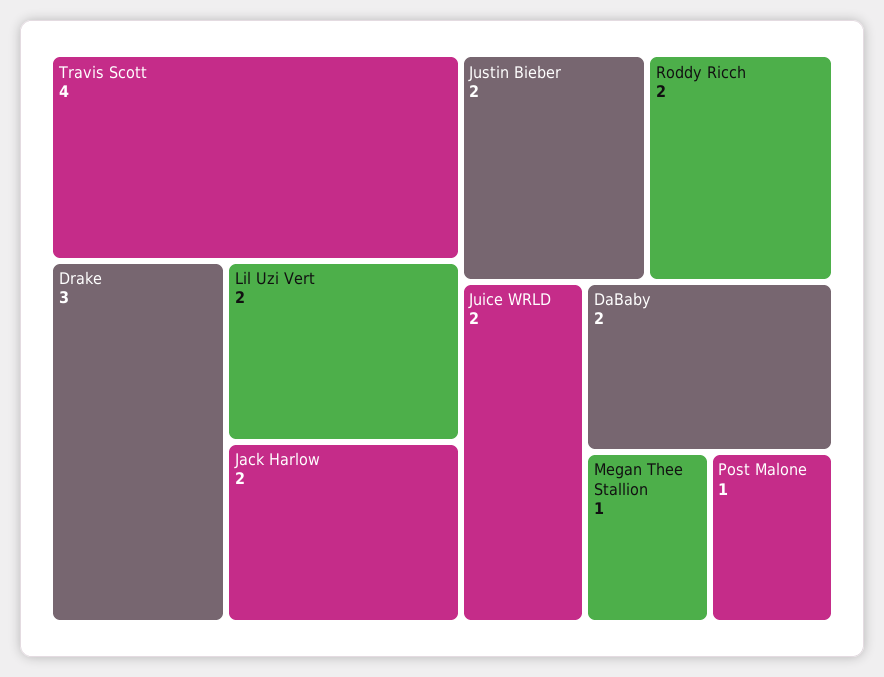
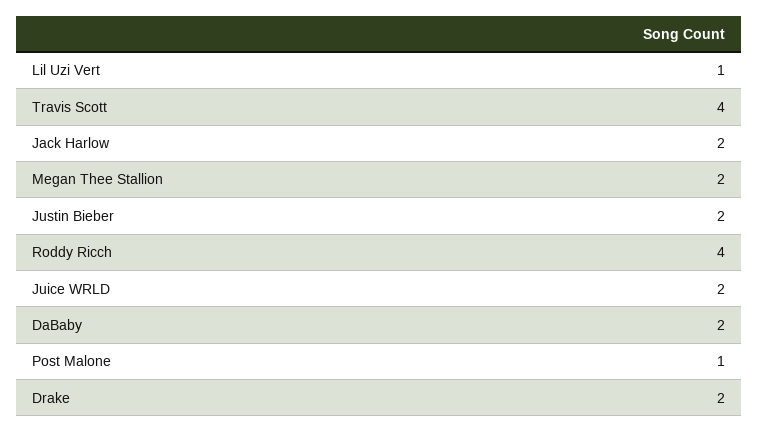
Drake: 3 -> 2
Lil Uzi Vert: 2 -> 1
Roddy Ricch: 2 -> 4
Megan Thee Stallion: 1 -> 2

